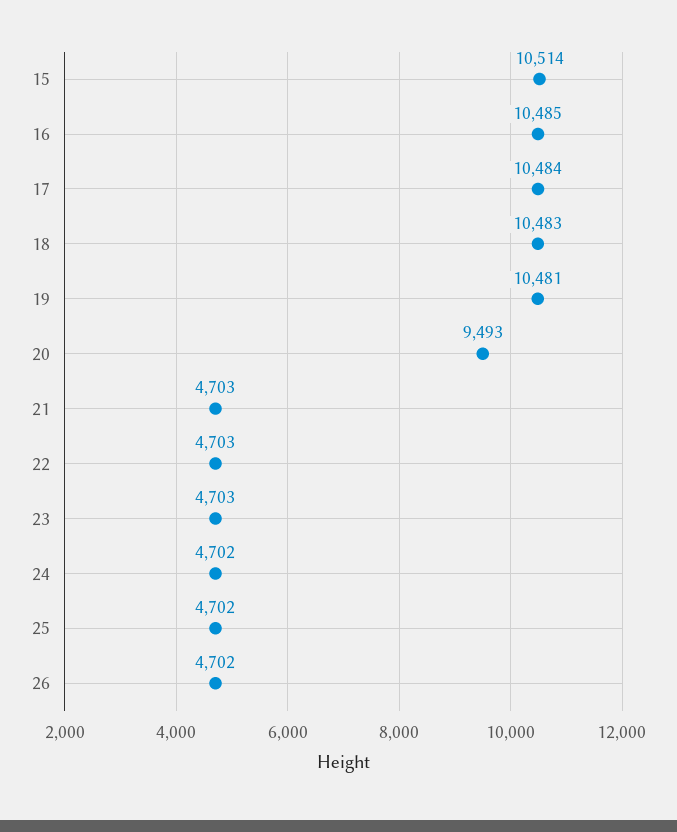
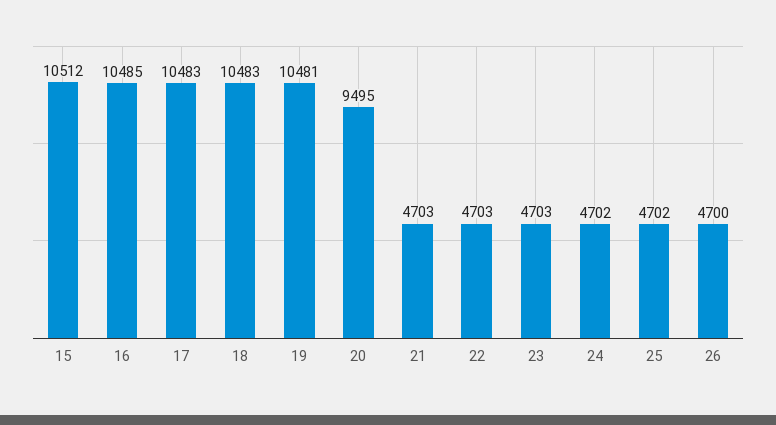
15: 10514 -> 10512
17: 10484 -> 10483
20: 9493 -> 9495
26: 4702 -> 4700

